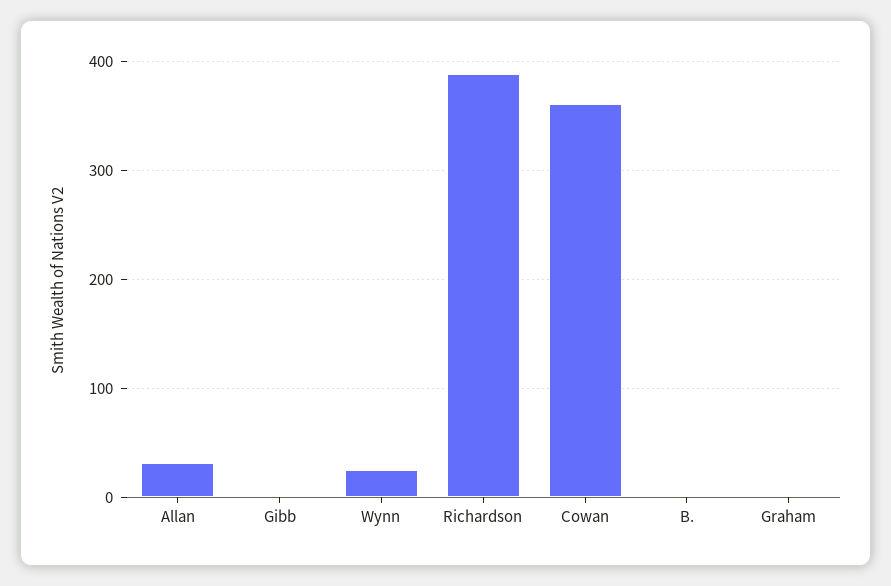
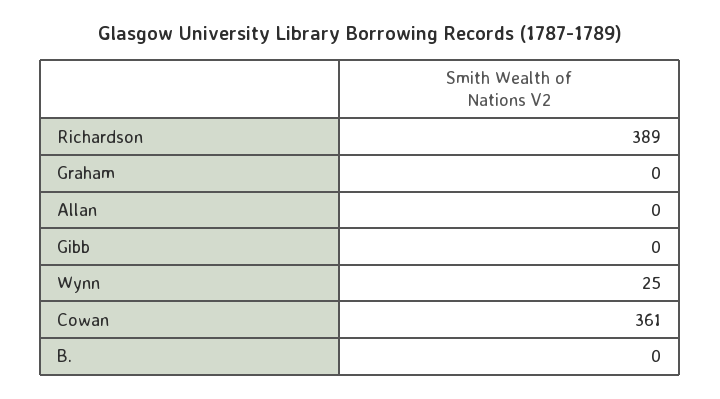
Allan: 30 -> 0

